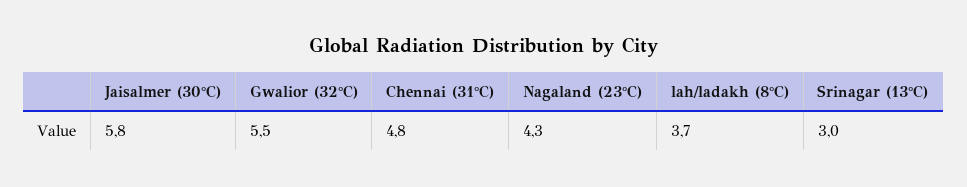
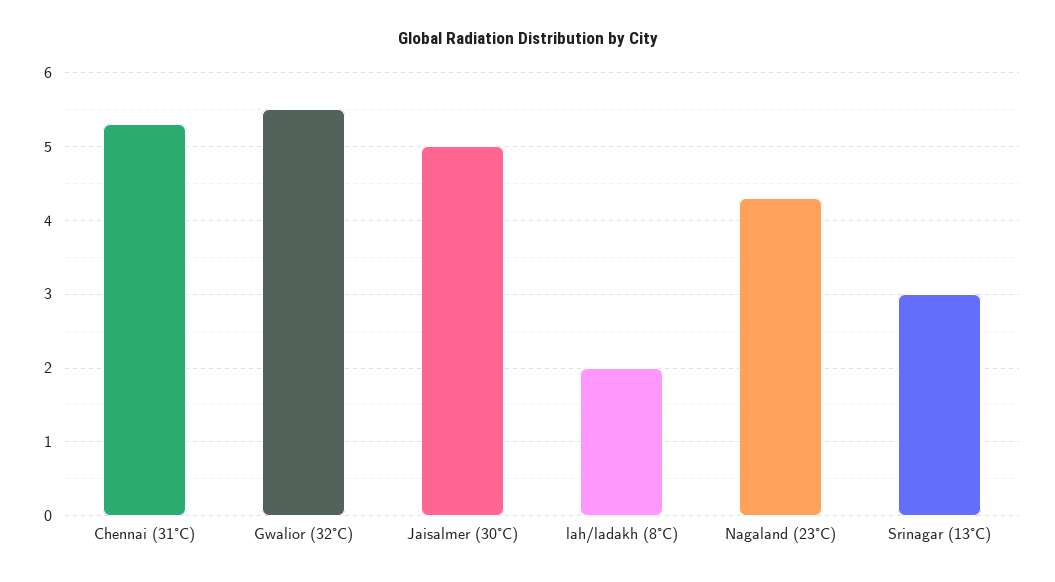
Jaisalmer (30°C): 5.8 -> 5
Chennai (31°C): 4.8 -> 5.3
lah/ladakh (8°C): 3.7 -> 2

